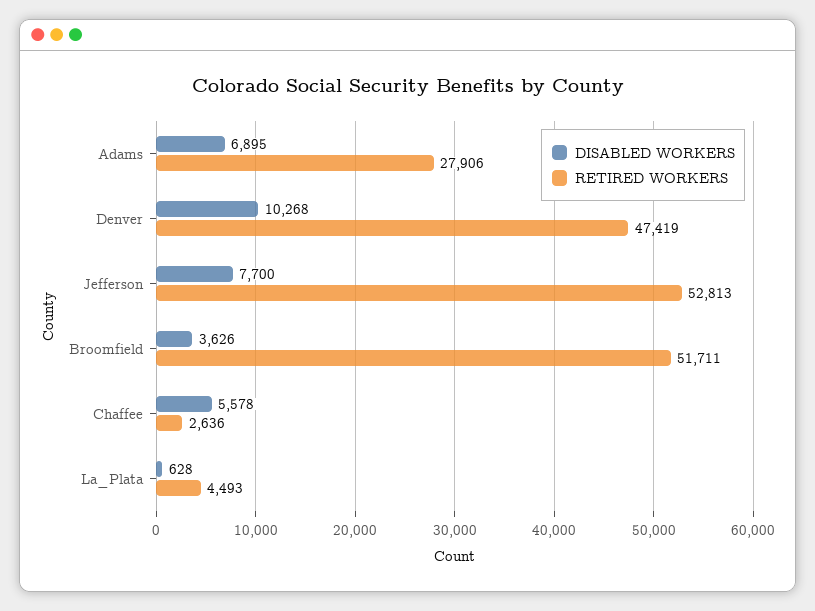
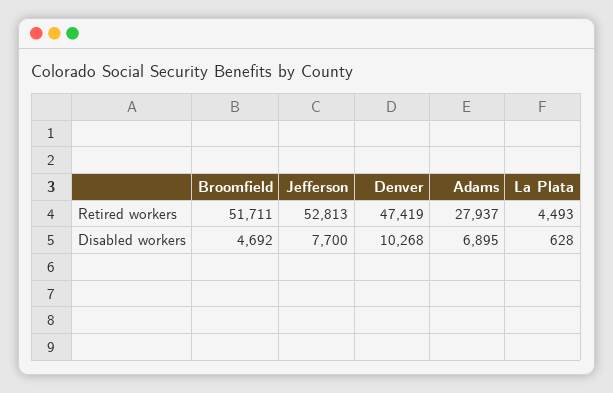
RETIRED WORKERS, Adams: 27906 -> 27937
DISABLED WORKERS, Broomfield: 3626 -> 4692
DISABLED WORKERS, Chaffee: 5578 -> none
RETIRED WORKERS, Chaffee: 2636 -> none

